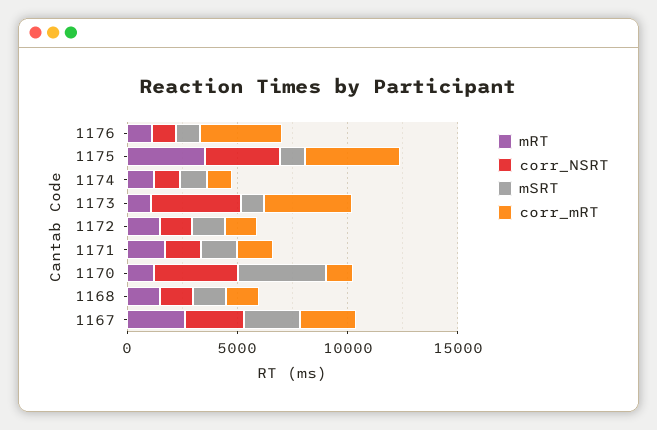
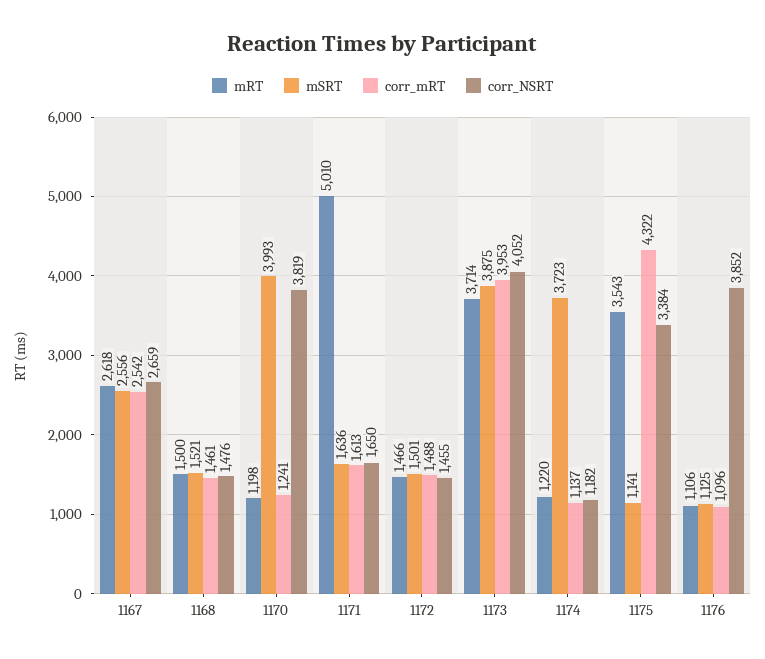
corr_NSRT, 1176: 1000 -> 3852
corr_mRT, 1176: 4000 -> 1096
mSRT, 1174: 1000 -> 3723
mRT, 1173: 1000 -> 3714
mSRT, 1173: 1000 -> 3875
mRT, 1171: 2000 -> 5010

